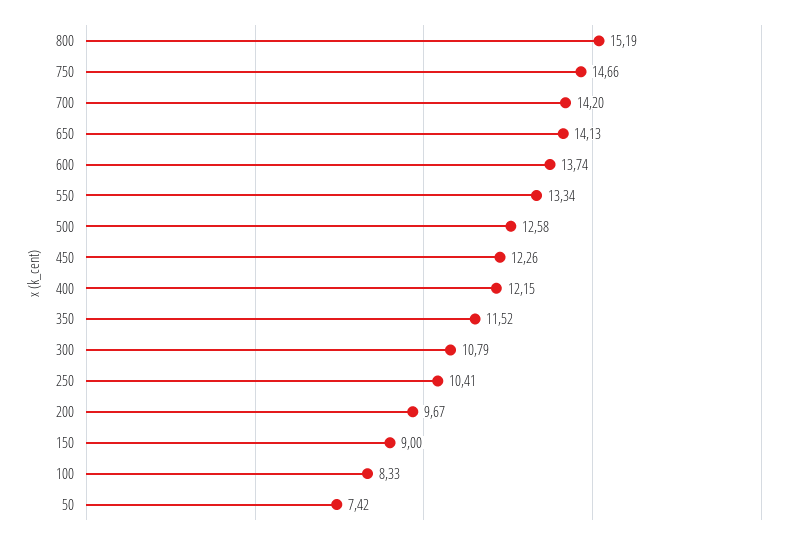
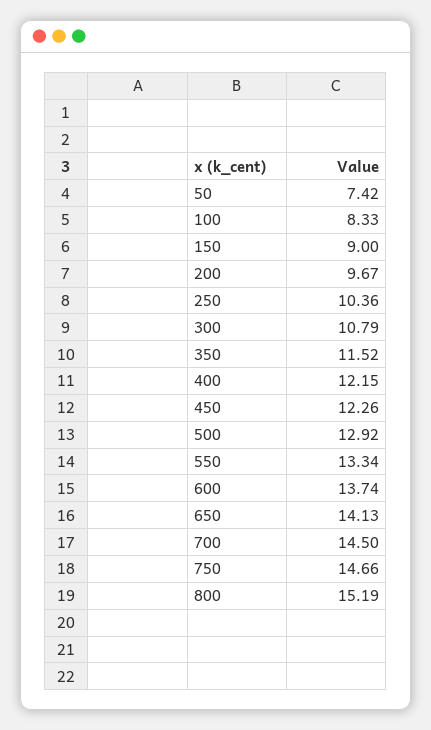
700: 14.2 -> 14.5
500: 12.58 -> 12.92
250: 10.41 -> 10.36

